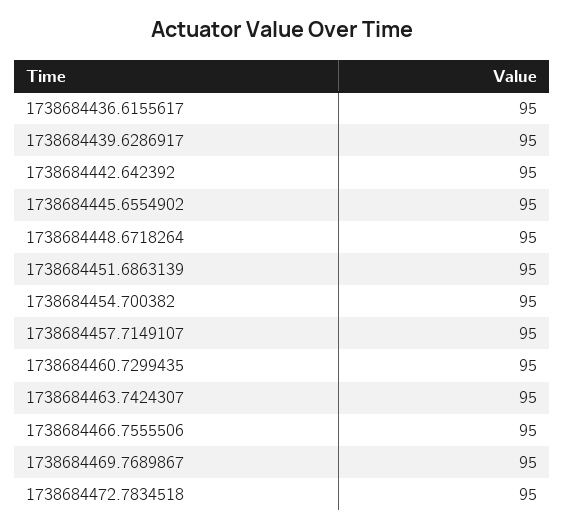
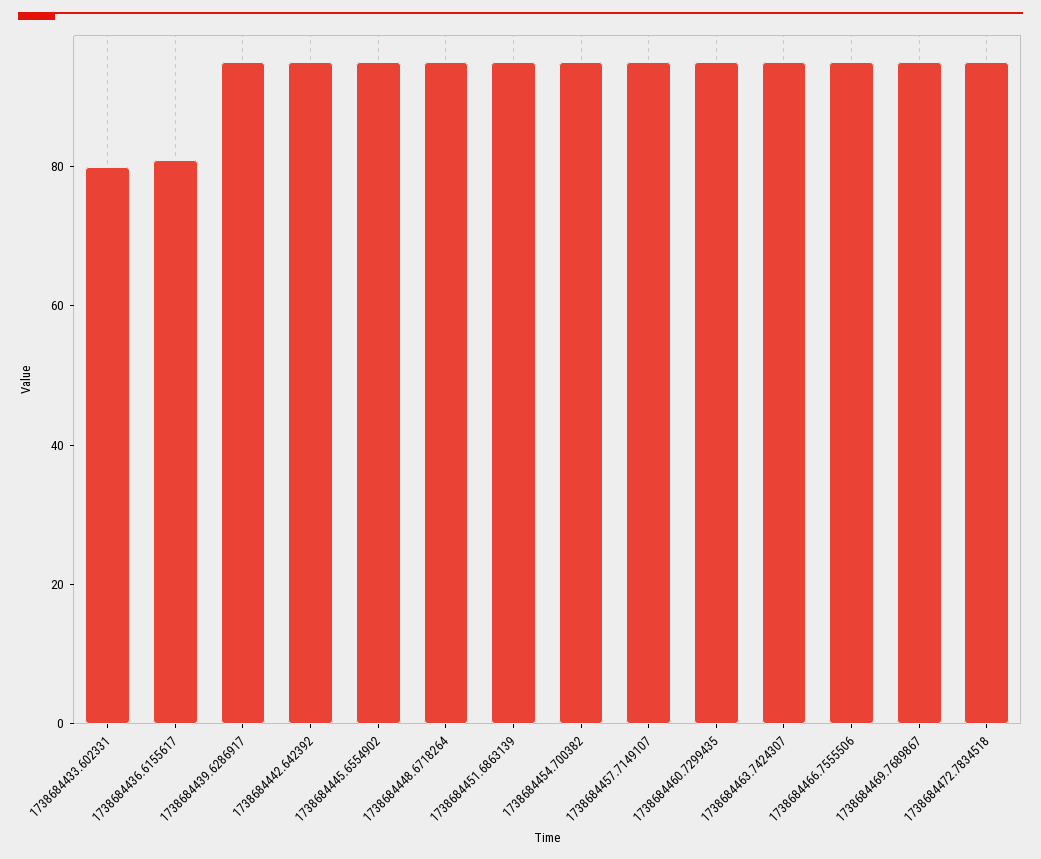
1738684436.6155617: 95 -> 80
1738684433.602331: none -> 80

